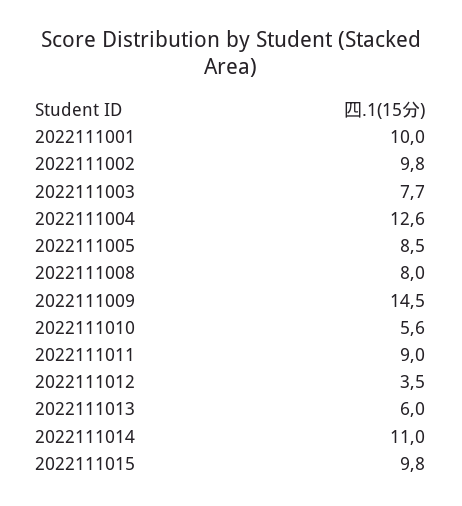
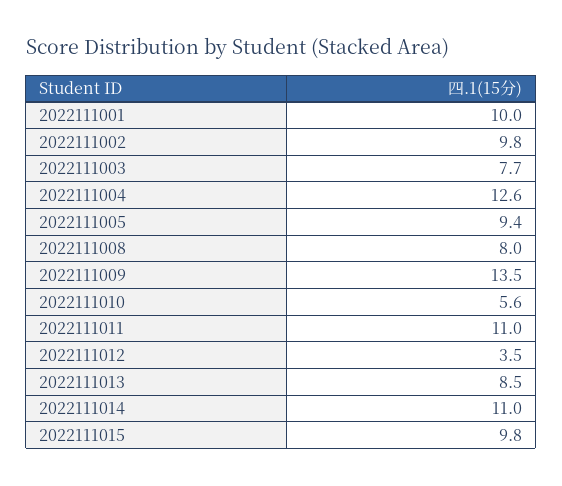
2022111005: 8.5 -> 9.4
2022111009: 14.5 -> 13.5
2022111011: 9 -> 11
2022111013: 6 -> 8.5

